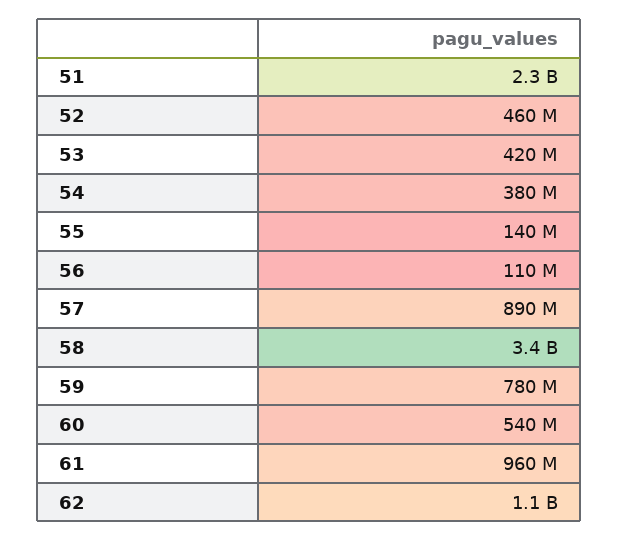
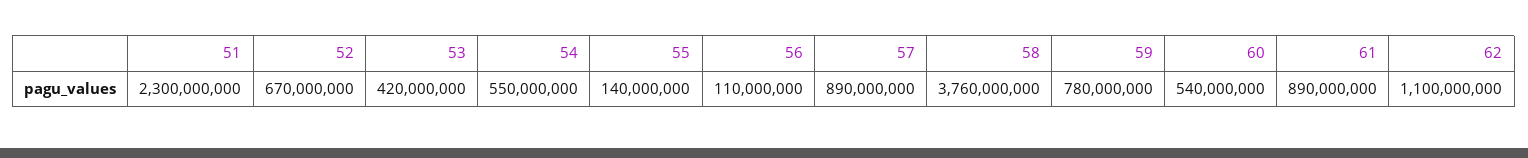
52: 460000000 -> 670000000
54: 380000000 -> 550000000
58: 3400000000 -> 3760000000
61: 960000000 -> 890000000

